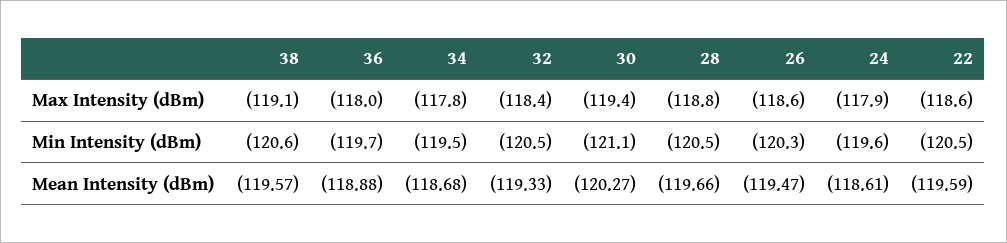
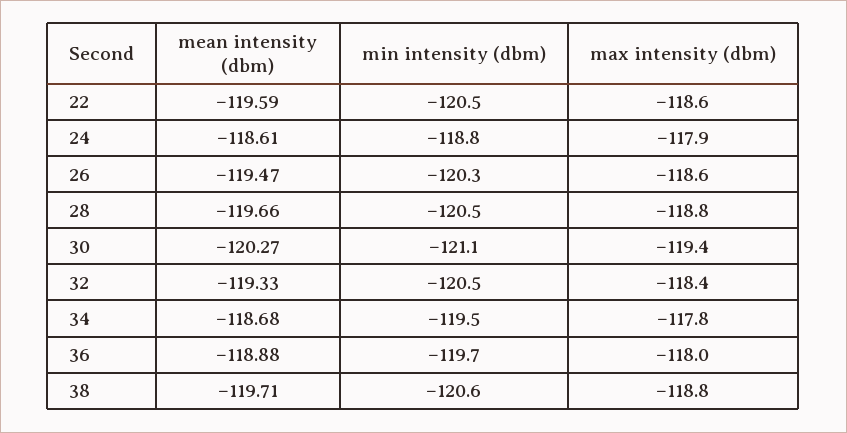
38, Max Intensity (dBm): -119.1 -> -118.8
24, Min Intensity (dBm): -119.6 -> -118.8
38, Mean Intensity (dBm): -119.57 -> -119.71

